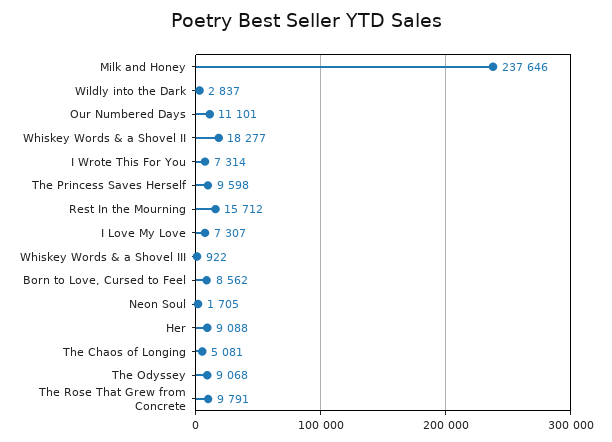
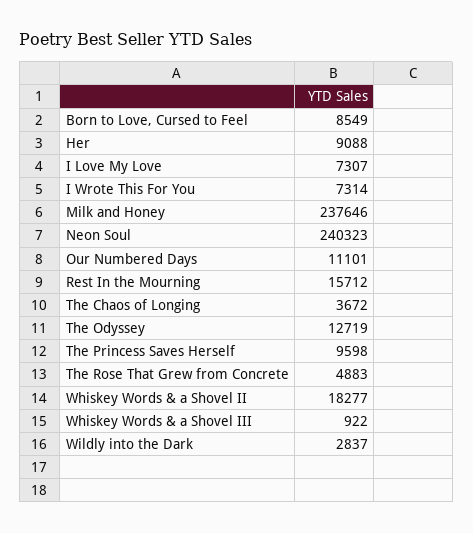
Born to Love, Cursed to Feel: 8562 -> 8549
Neon Soul: 1705 -> 240323
The Chaos of Longing: 5081 -> 3672
The Odyssey: 9068 -> 12719
The Rose That Grew from Concrete: 9791 -> 4883

